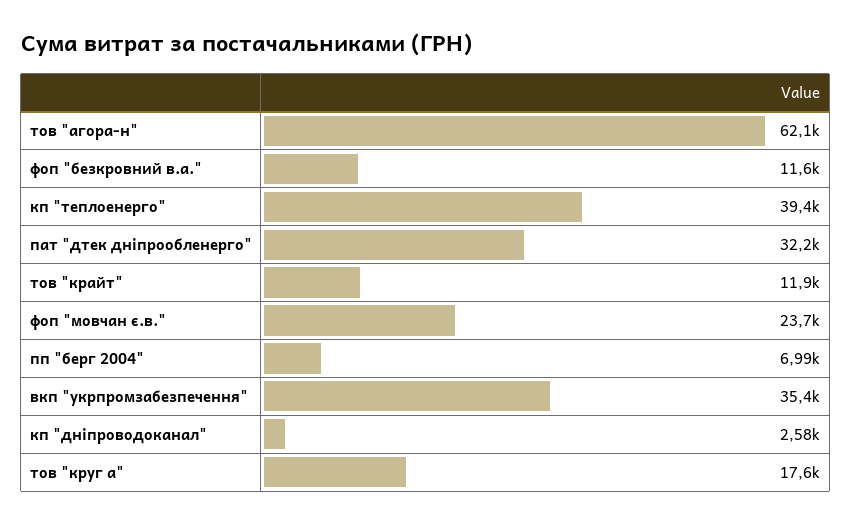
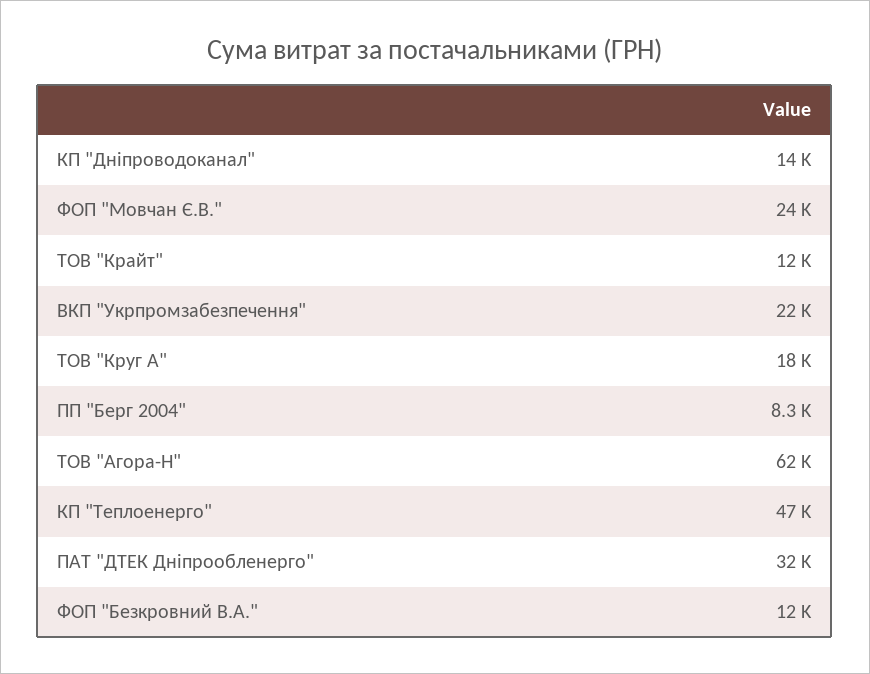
кп "теплоенерго": 39400 -> 47000
пп "берг 2004": 6990 -> 8300
вкп "укрпромзабезпечення": 35400 -> 22000
кп "дніпроводоканал": 2580 -> 14000

